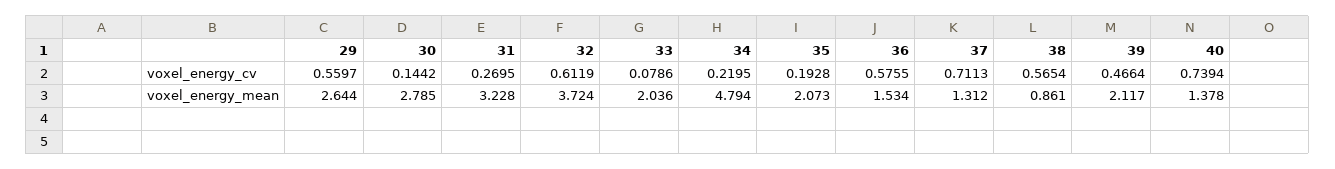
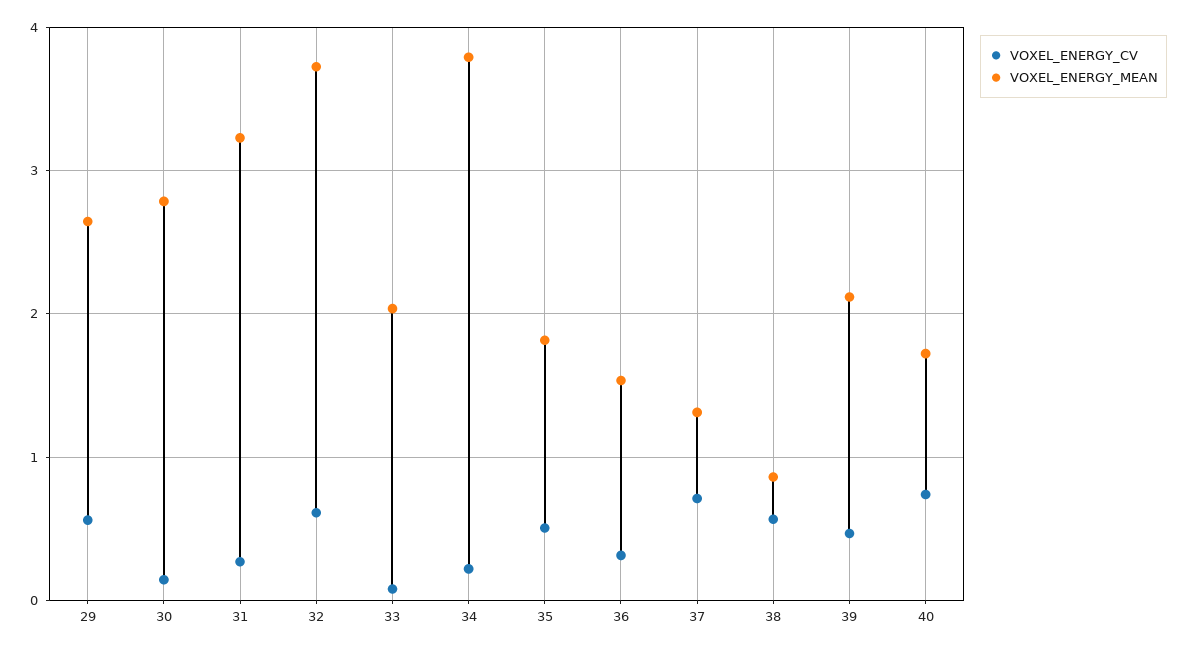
voxel_energy_cv, 35: 0.1928 -> 0.5
voxel_energy_cv, 36: 0.5755 -> 0.3
voxel_energy_mean, 34: 4.794 -> 3.8
voxel_energy_mean, 35: 2.073 -> 1.8
voxel_energy_mean, 40: 1.378 -> 1.7

